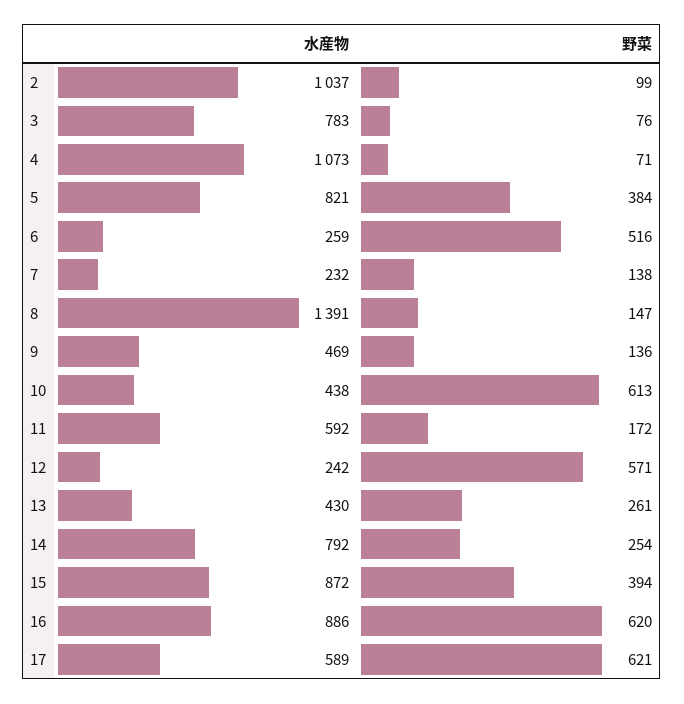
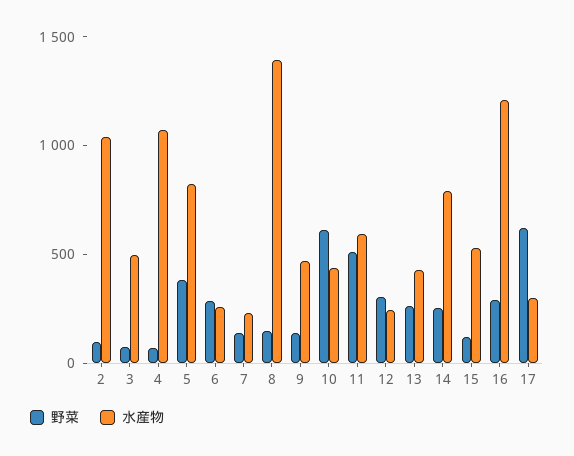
水産物, 3: 783 -> 500
野菜, 6: 516 -> 300
野菜, 11: 172 -> 500
野菜, 12: 571 -> 300
水産物, 15: 872 -> 500
野菜, 15: 394 -> 100
水産物, 16: 886 -> 1200
野菜, 16: 620 -> 300
水産物, 17: 589 -> 300

